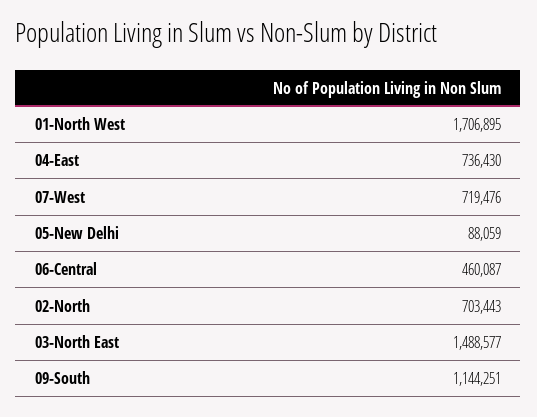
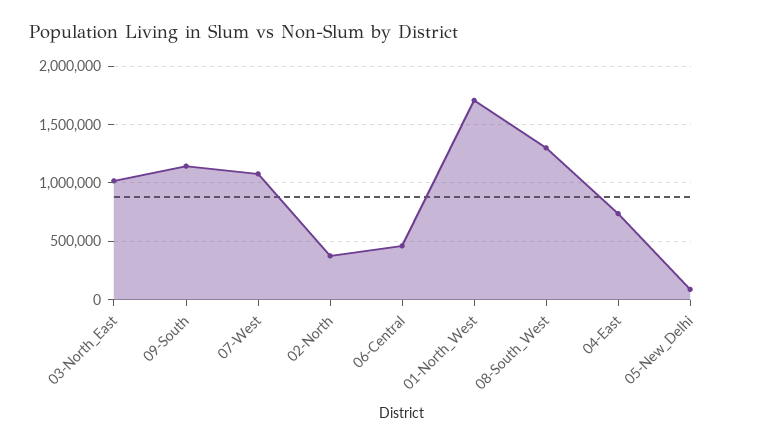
07-West: 719476 -> 1100000
02-North: 703443 -> 400000
03-North East: 1488577 -> 1000000
08-South_West: none -> 1300000

